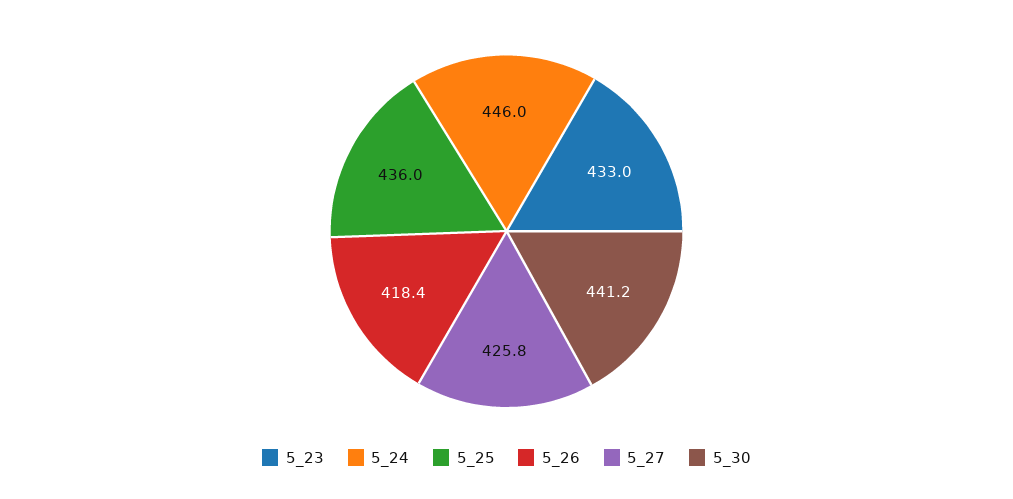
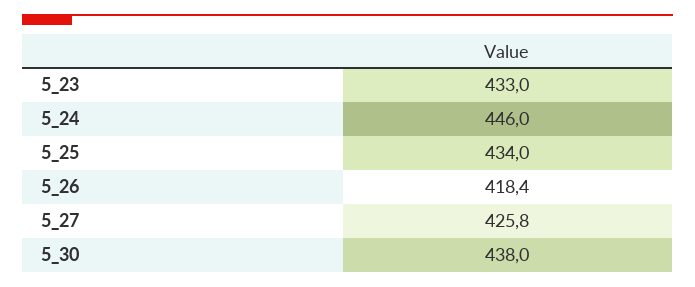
5_25: 436 -> 434
5_30: 441.2 -> 438

